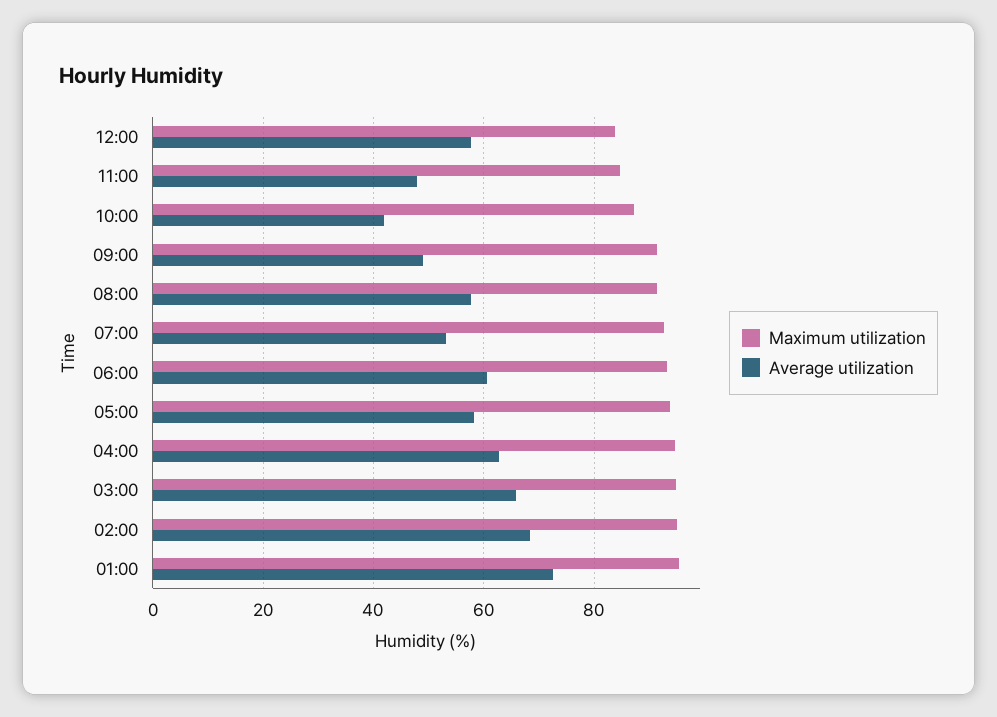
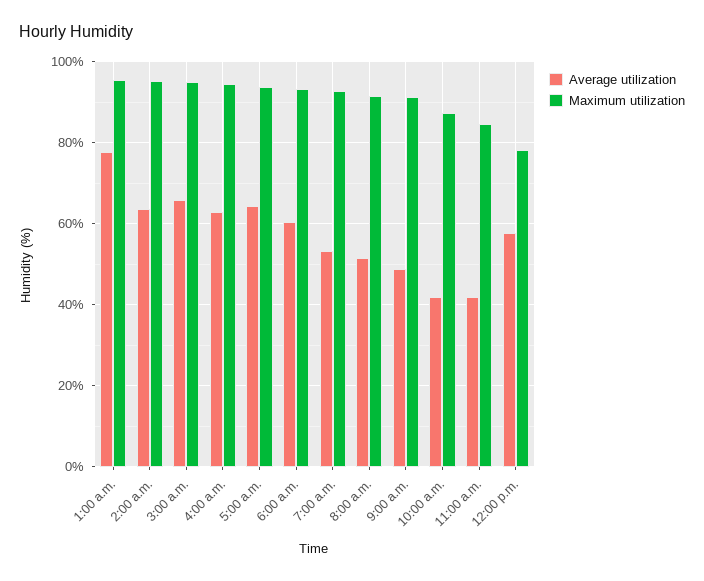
Maximum utilization, 12:00: 84 -> 78
Average utilization, 11:00: 48 -> 42
Average utilization, 08:00: 58 -> 52
Average utilization, 05:00: 58 -> 64
Average utilization, 02:00: 68 -> 64
Average utilization, 01:00: 72 -> 78

